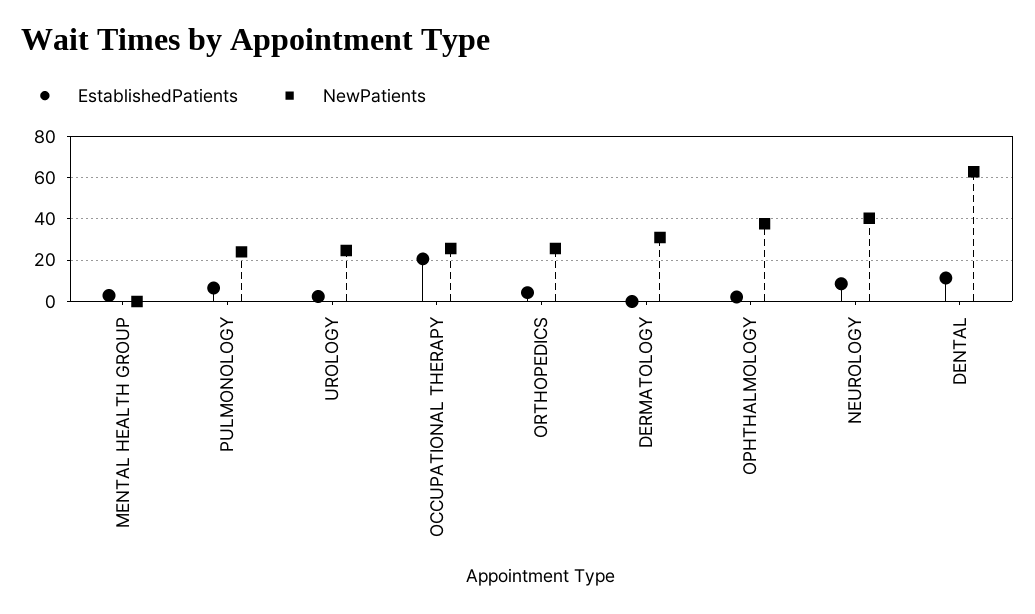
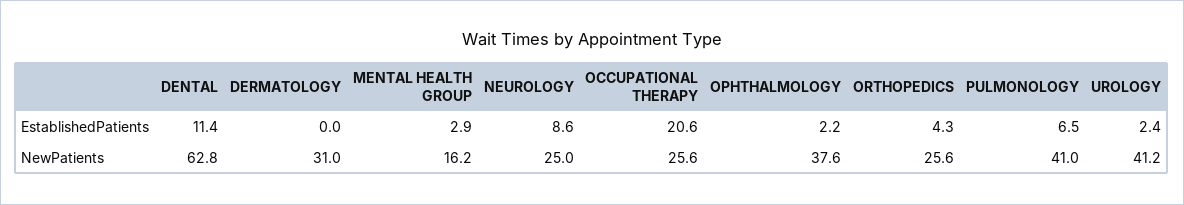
NewPatients, MENTAL HEALTH GROUP: 0 -> 16.2
NewPatients, PULMONOLOGY: 25 -> 41
NewPatients, UROLOGY: 25 -> 41.2
NewPatients, NEUROLOGY: 40 -> 25

